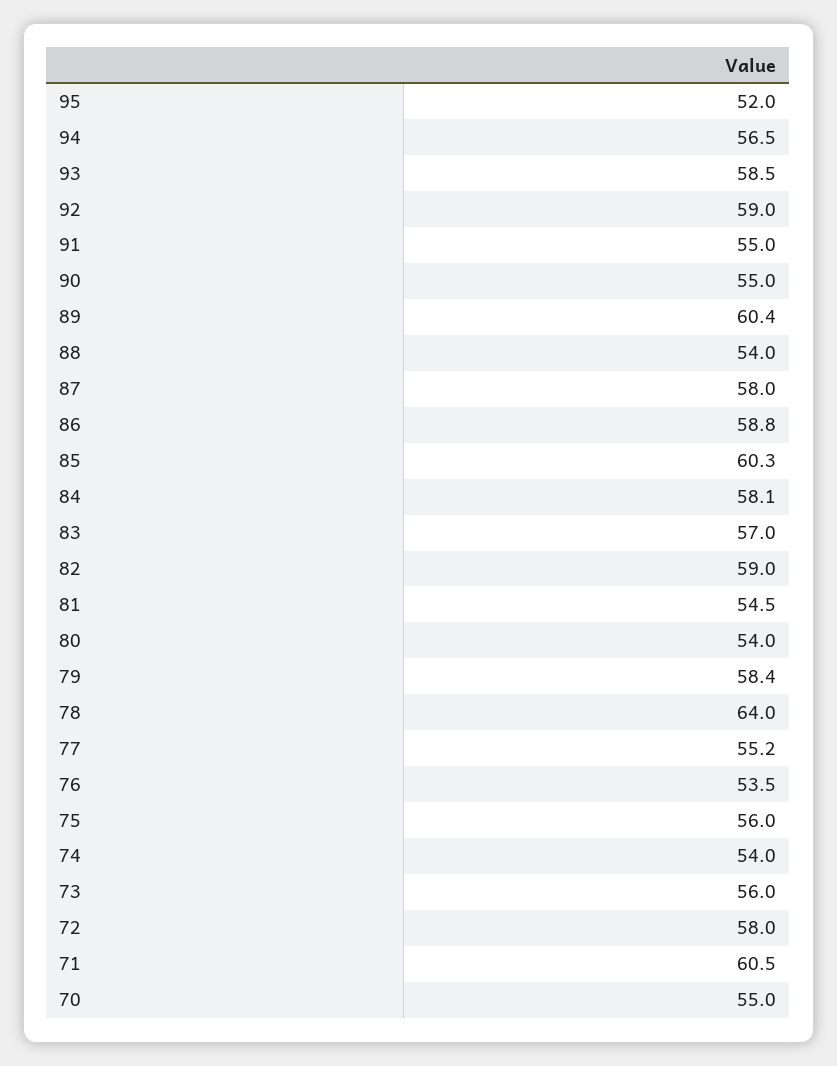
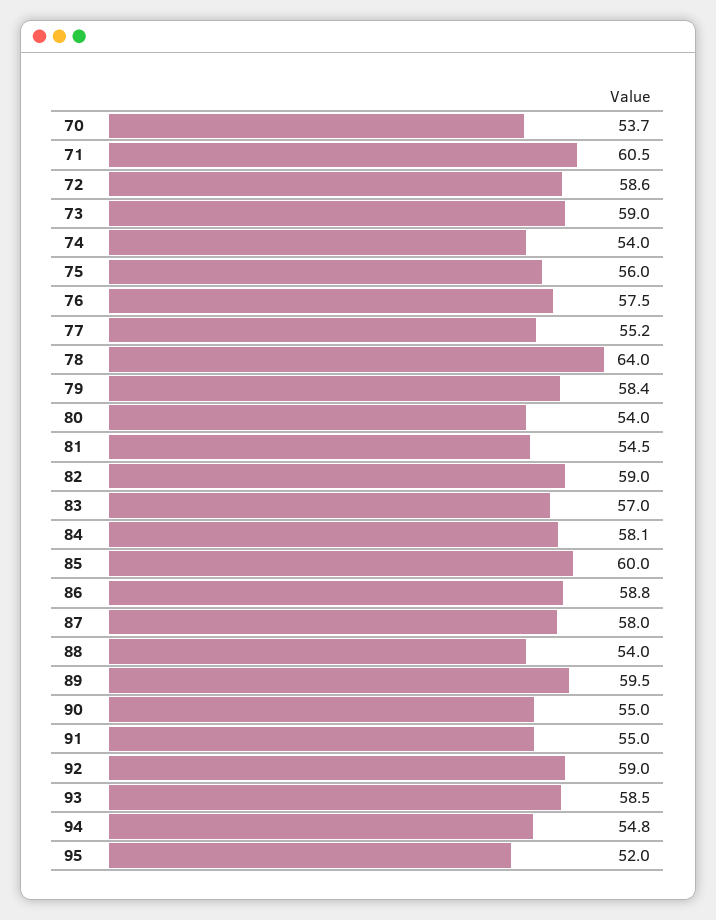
94: 56.5 -> 54.8
89: 60.4 -> 59.5
85: 60.3 -> 60
76: 53.5 -> 57.5
73: 56 -> 59
72: 58 -> 58.6
70: 55 -> 53.7

